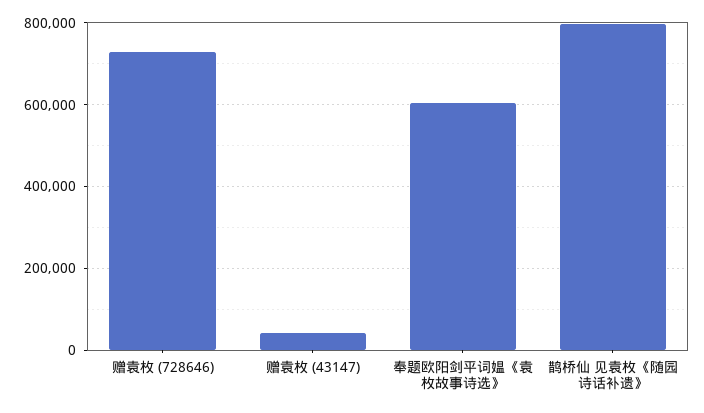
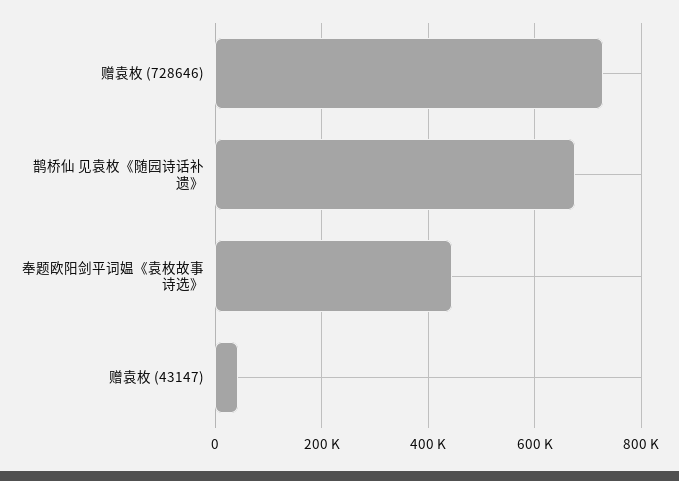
奉题欧阳剑平词媪《袁枚故事诗选》: 600000 -> 440000
鹊桥仙 见袁枚《随园诗话补遗》: 800000 -> 680000

